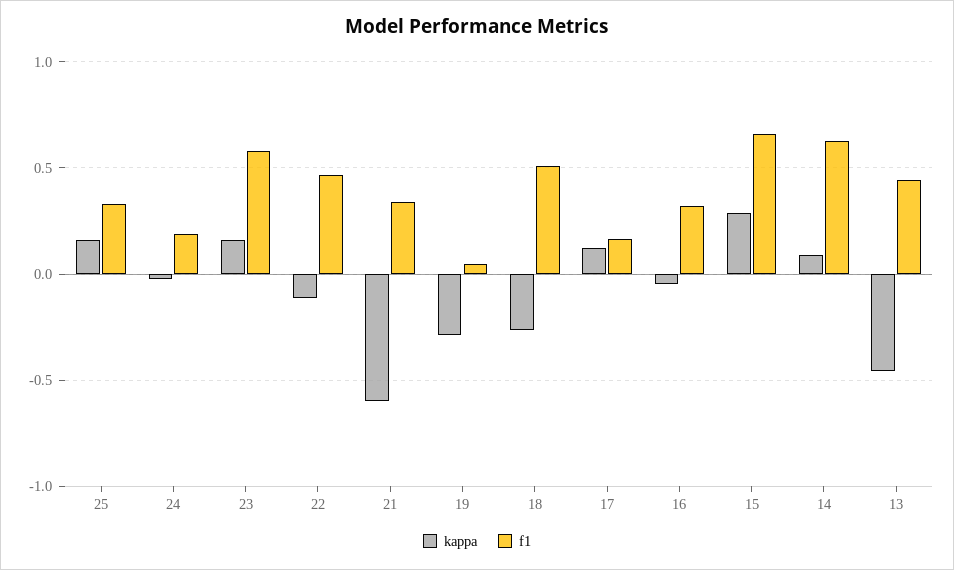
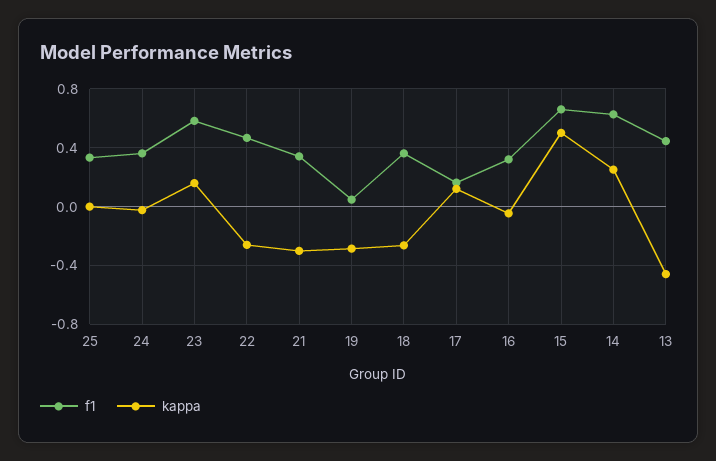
kappa, 25: 0.15 -> 0
f1, 24: 0.2 -> 0.35
kappa, 22: -0.1 -> -0.25
kappa, 21: -0.6 -> -0.3
f1, 18: 0.5 -> 0.35
kappa, 15: 0.3 -> 0.5
kappa, 14: 0.1 -> 0.25

